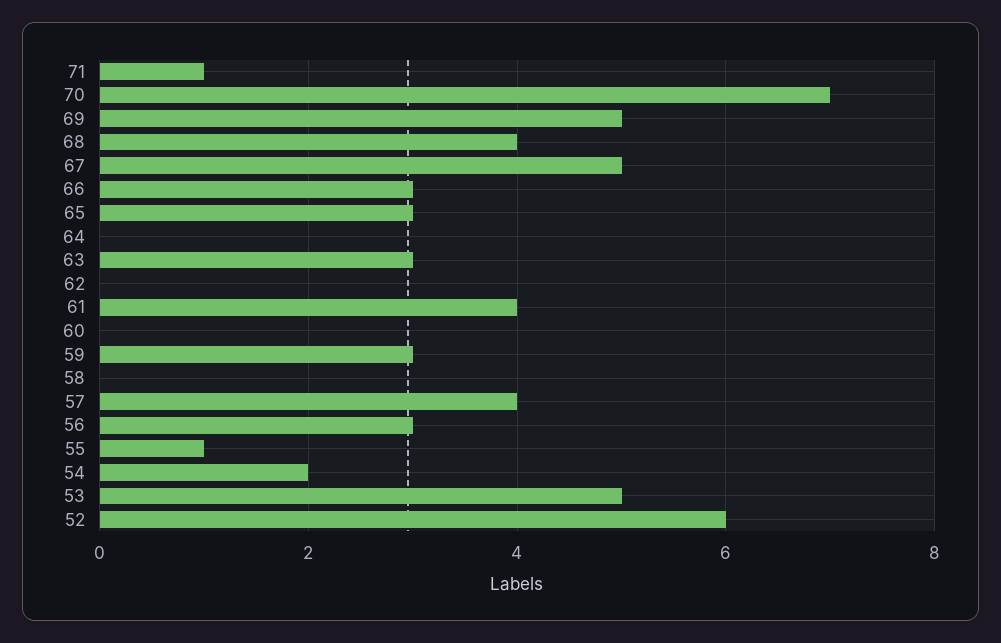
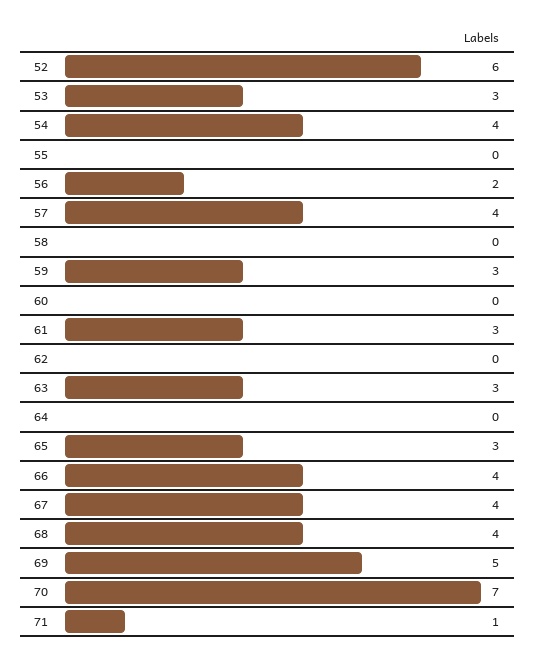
67: 5 -> 4
66: 3 -> 4
61: 4 -> 3
56: 3 -> 2
55: 1 -> 0
54: 2 -> 4
53: 5 -> 3

